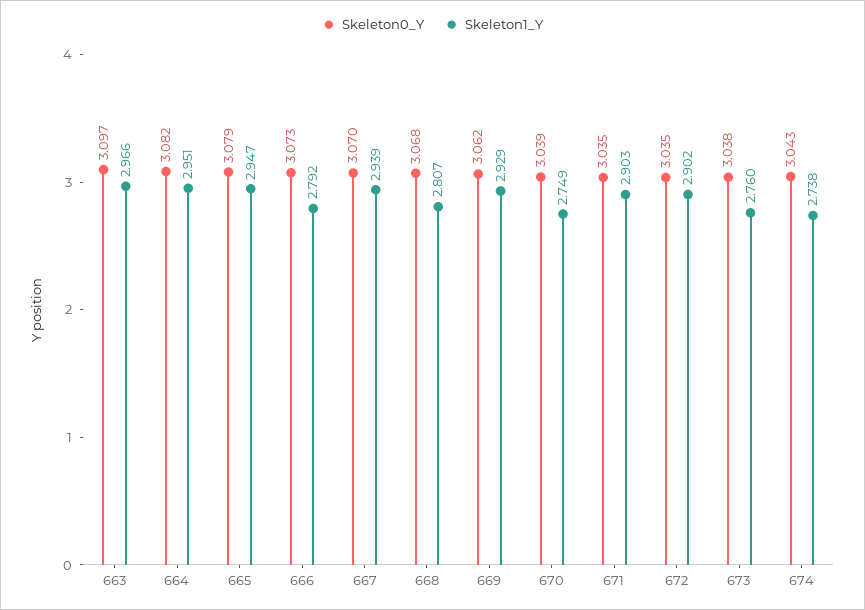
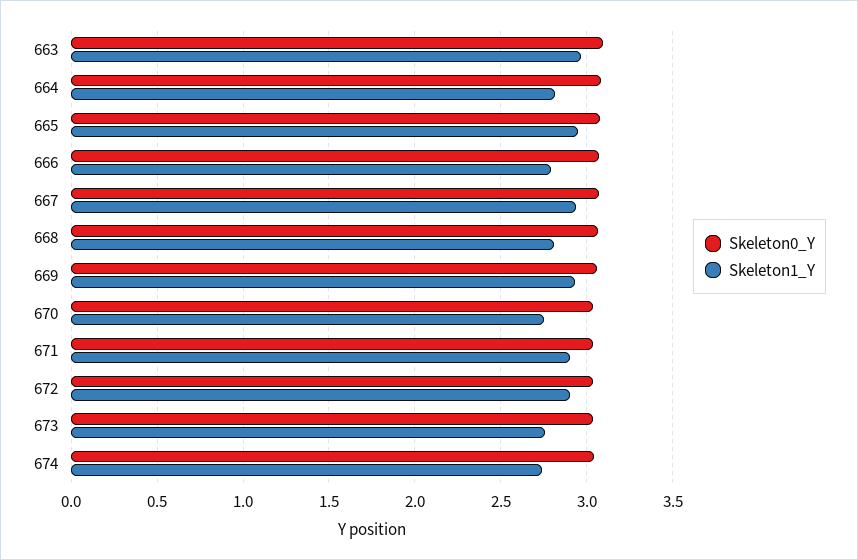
Skeleton1_Y, 664: 2.951 -> 2.8

